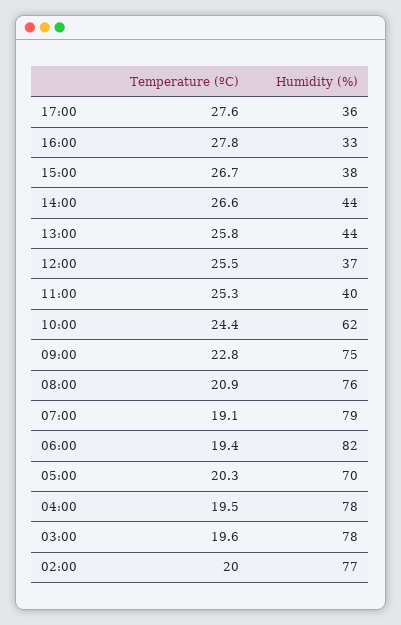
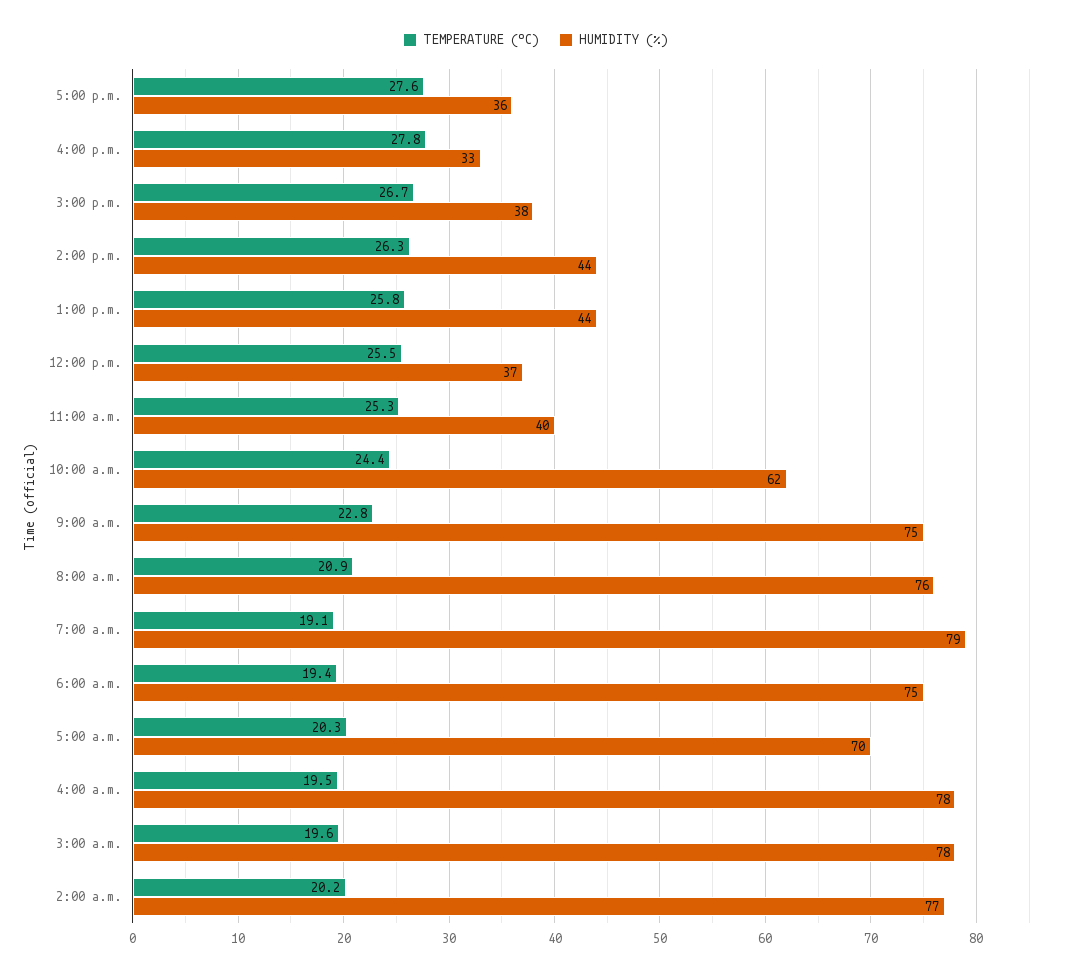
Temperature (ºC), 14:00: 26.6 -> 26.3
Humidity (%), 06:00: 82 -> 75
Temperature (ºC), 02:00: 20 -> 20.2

